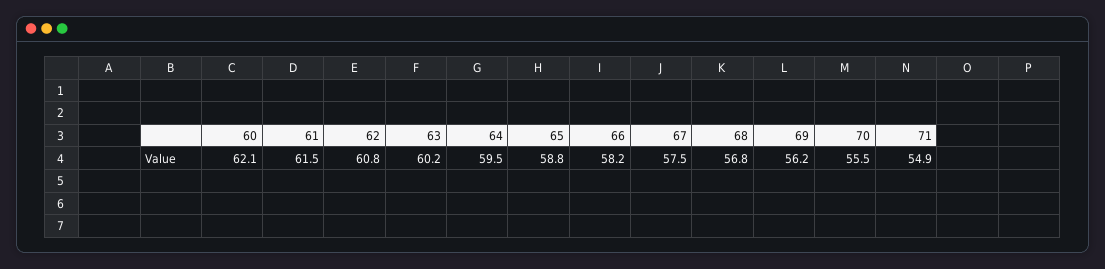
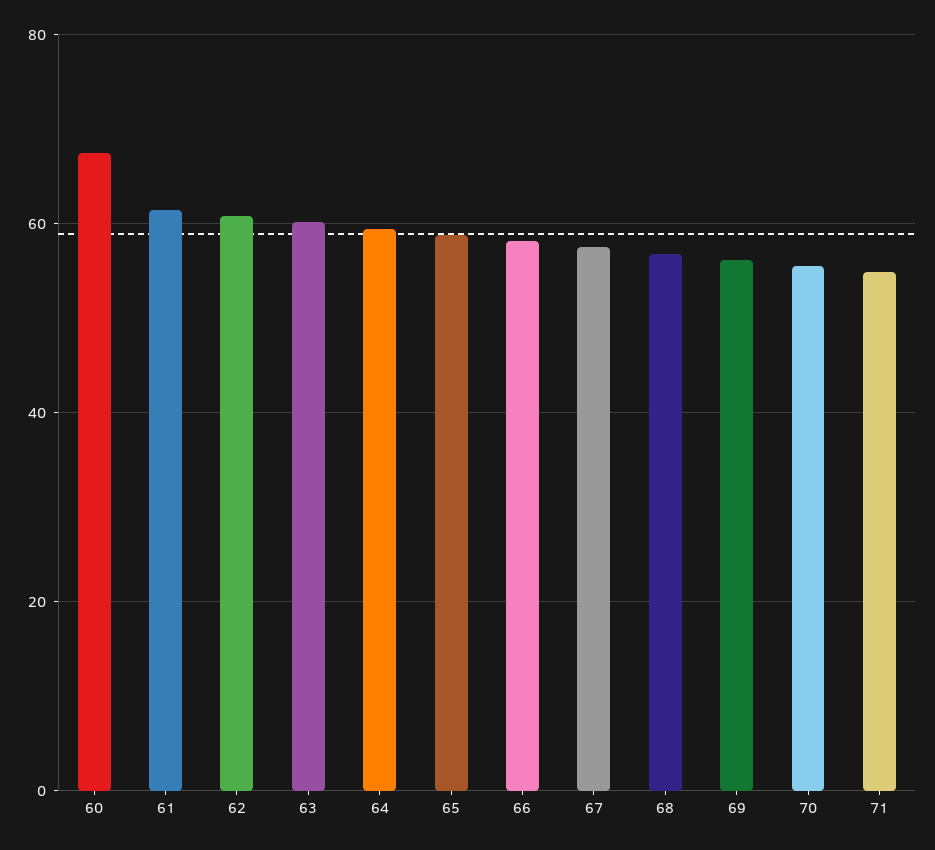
60: 62.1 -> 68

